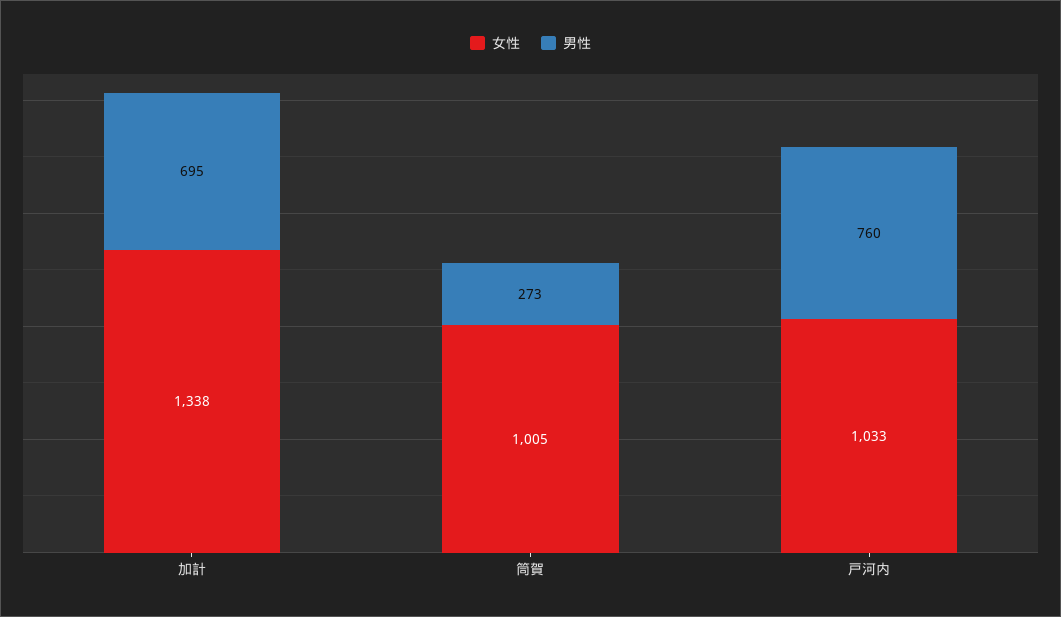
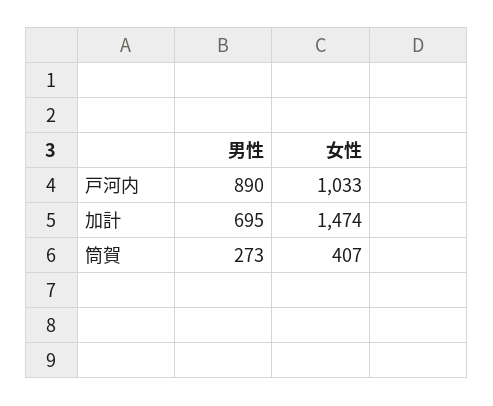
女性, 加計: 1338 -> 1474
女性, 筒賀: 1005 -> 407
男性, 戸河内: 760 -> 890

